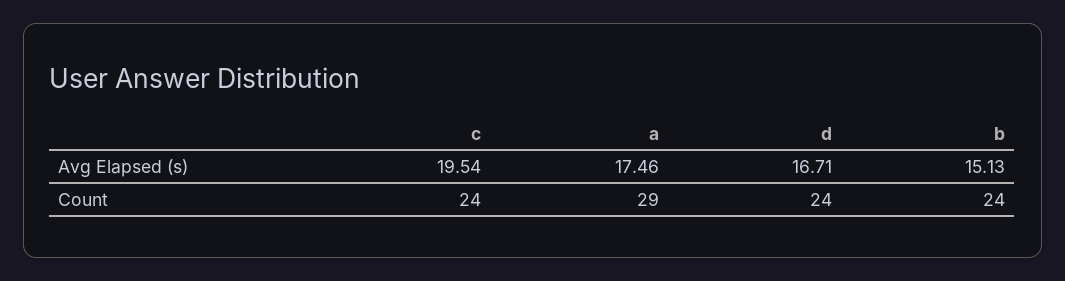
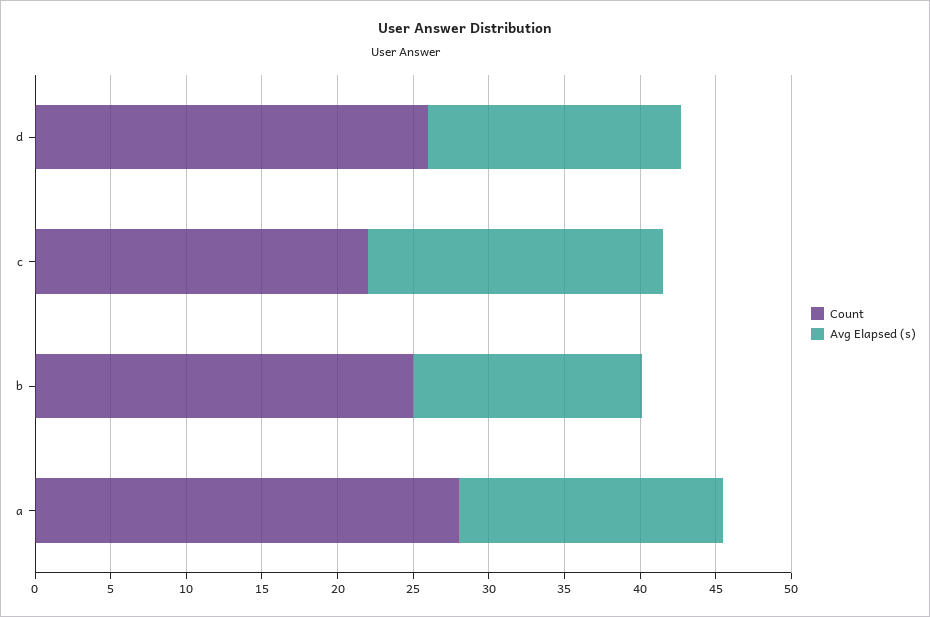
Count, c: 24 -> 22
Count, a: 29 -> 28
Count, d: 24 -> 26
Count, b: 24 -> 25

